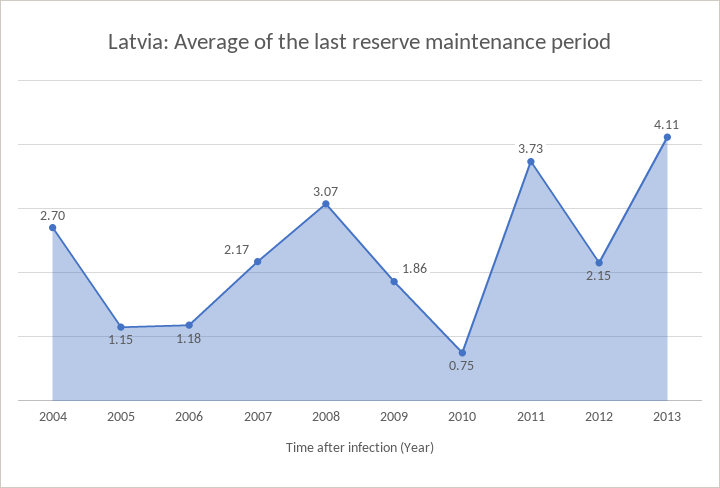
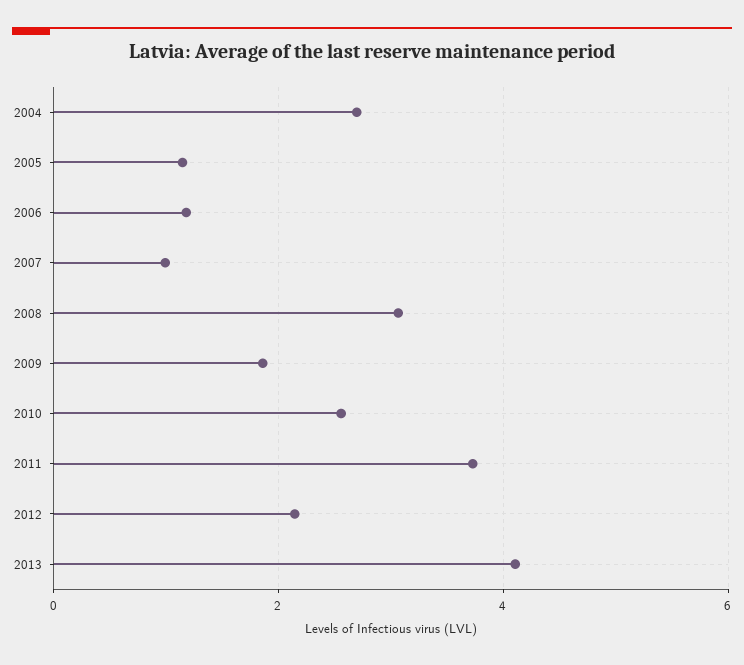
2007: 2.17 -> 1
2010: 0.75 -> 2.6

